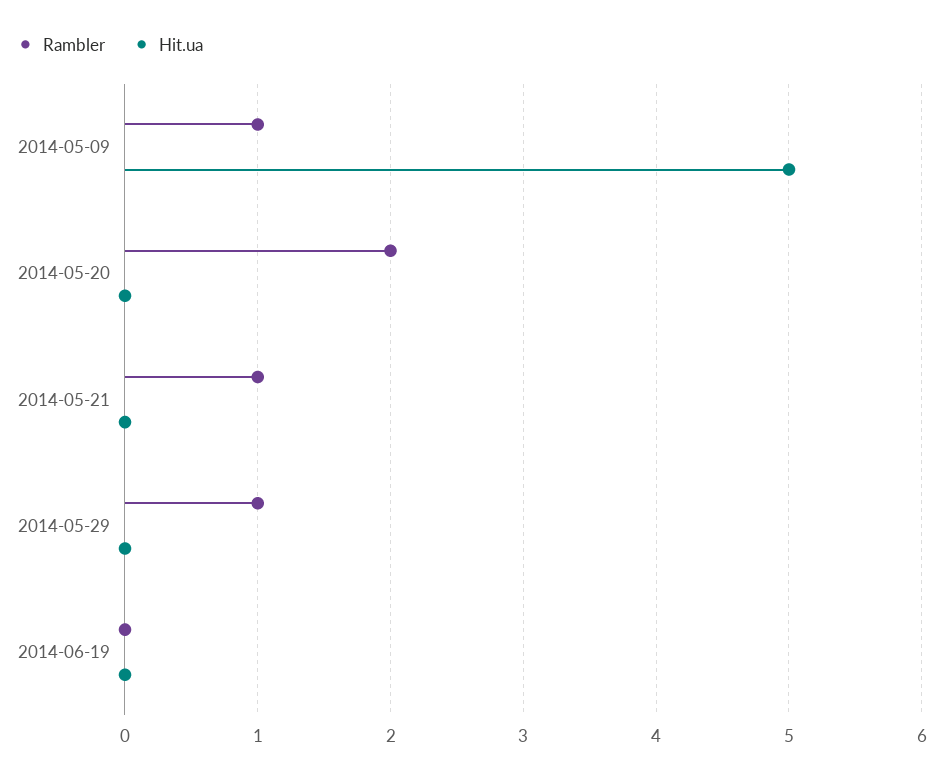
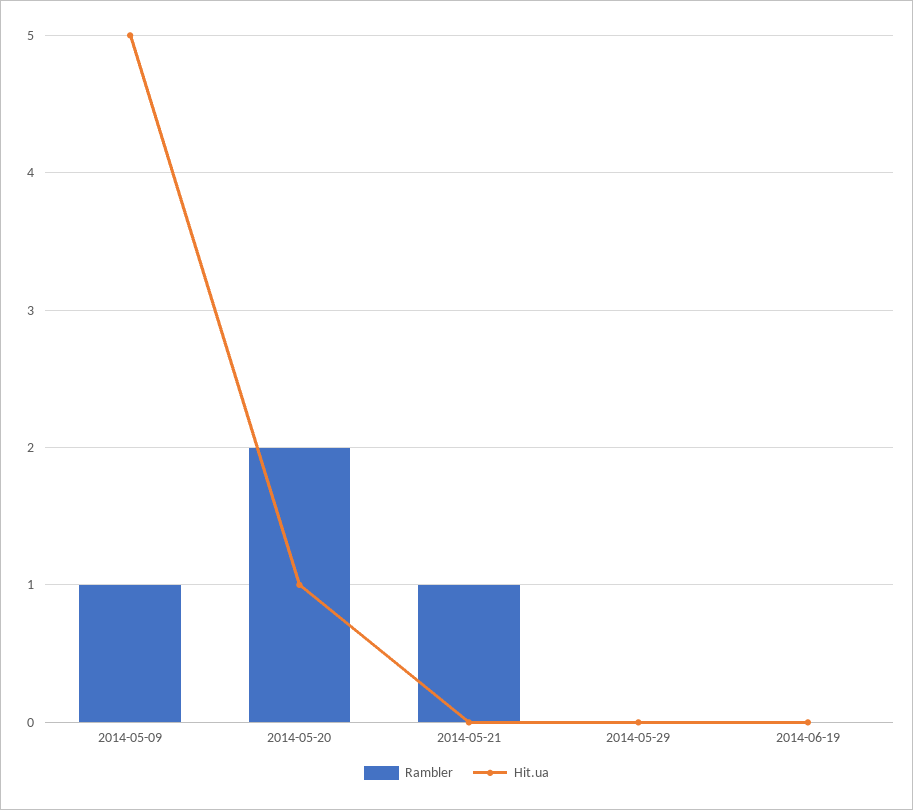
Hit.ua, 2014-05-20: 0 -> 1
Rambler, 2014-05-29: 1 -> 0

